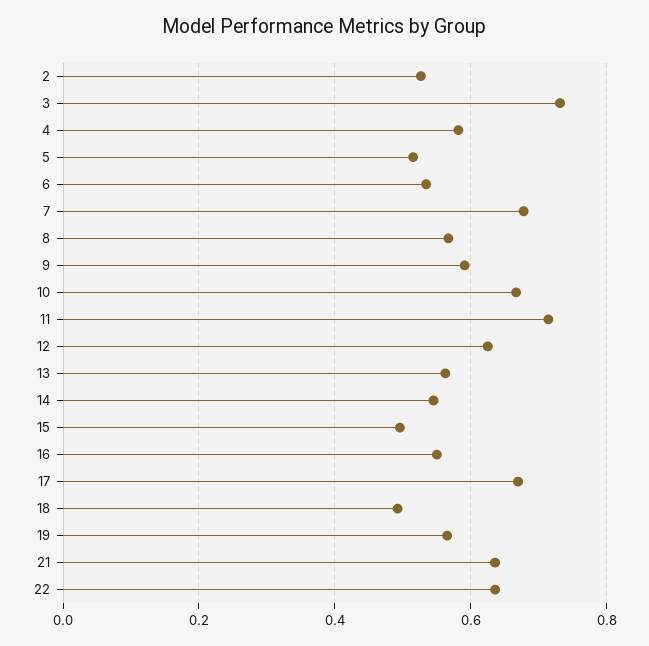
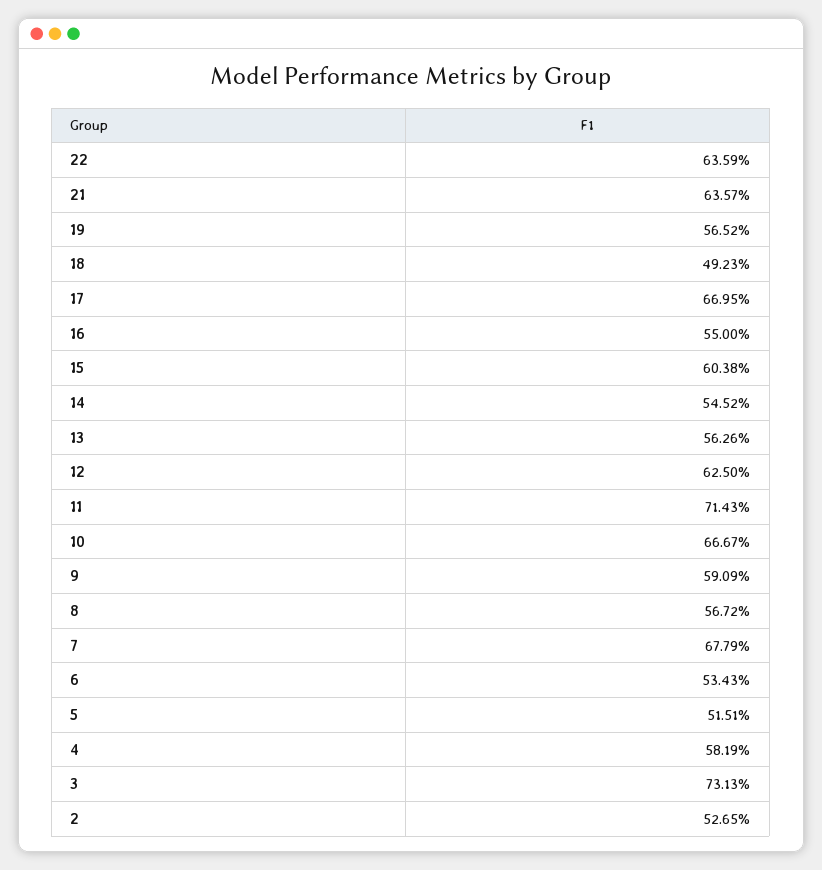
15: 0.5 -> 0.6038

